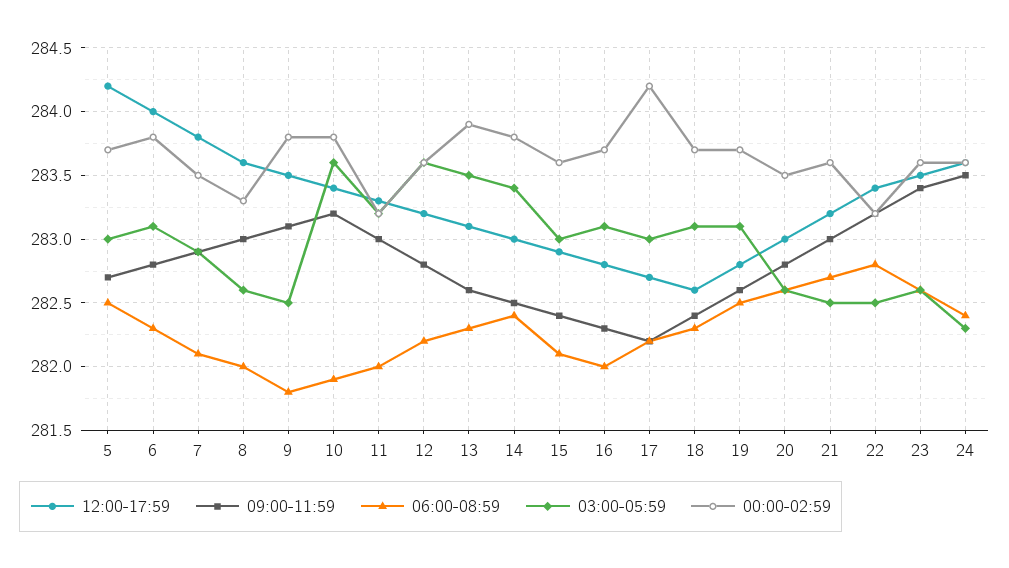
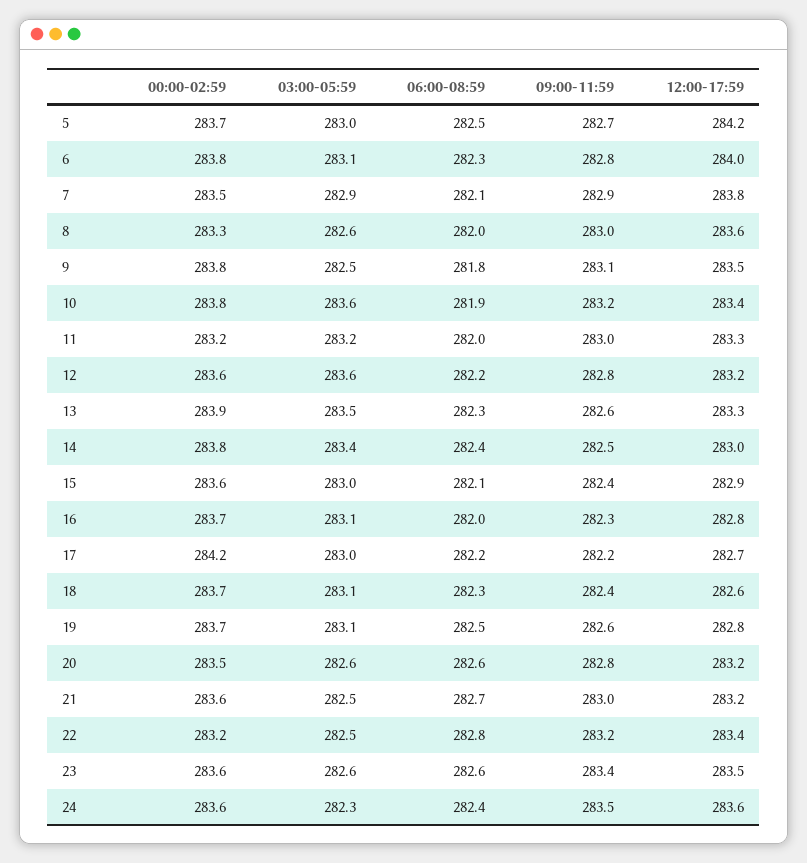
12:00-17:59, 13: 283.1 -> 283.3
12:00-17:59, 20: 283 -> 283.2

